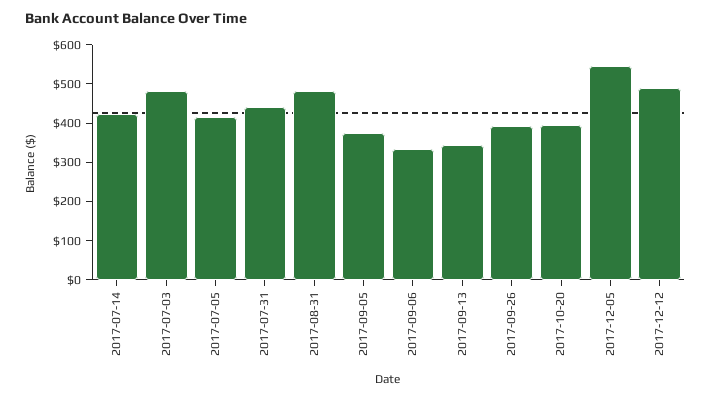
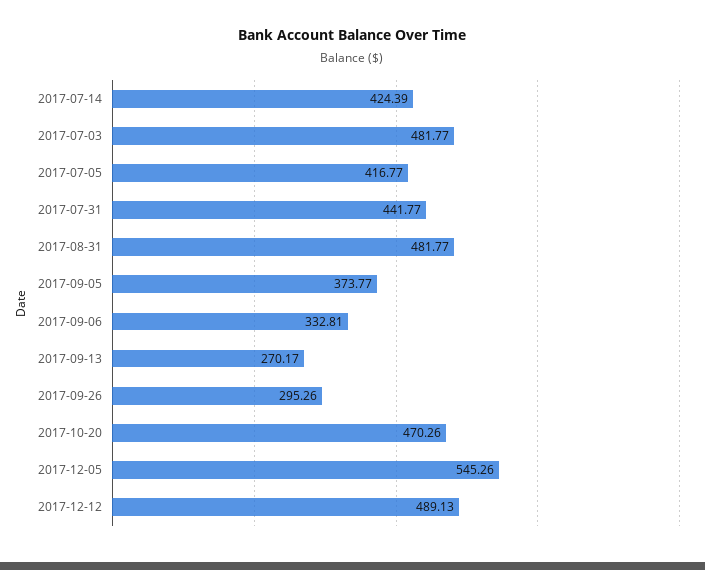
2017-09-13: 350 -> 270.17
2017-09-26: 400 -> 295.26
2017-10-20: 400 -> 470.26

